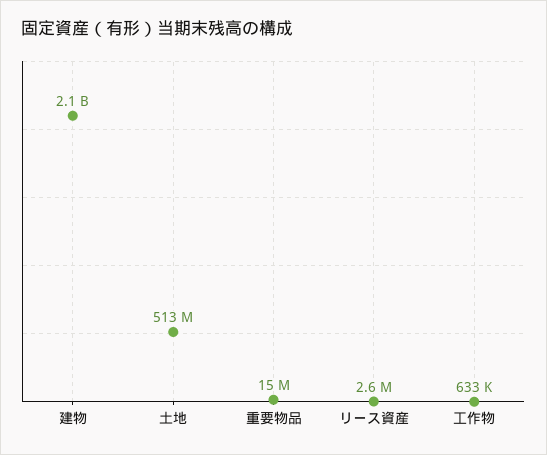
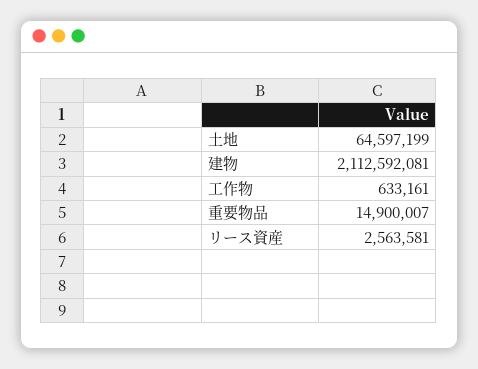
土地: 513000000 -> 64597199

